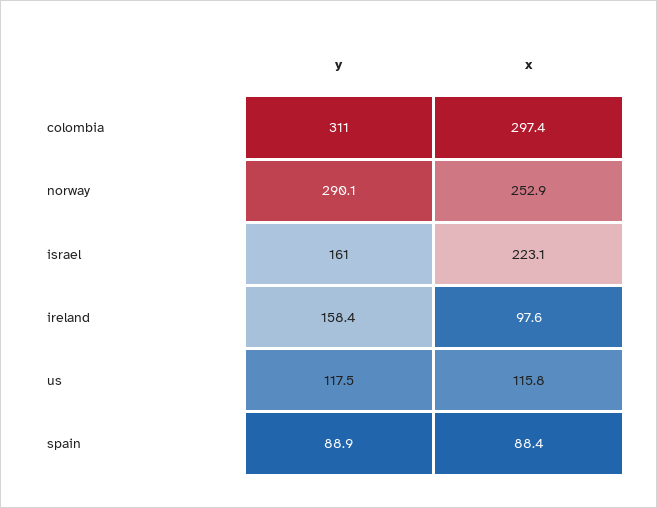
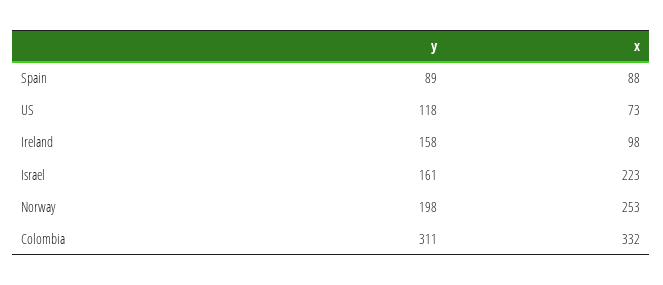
x, colombia: 297.4 -> 332
y, norway: 290.1 -> 198
x, us: 115.8 -> 73

